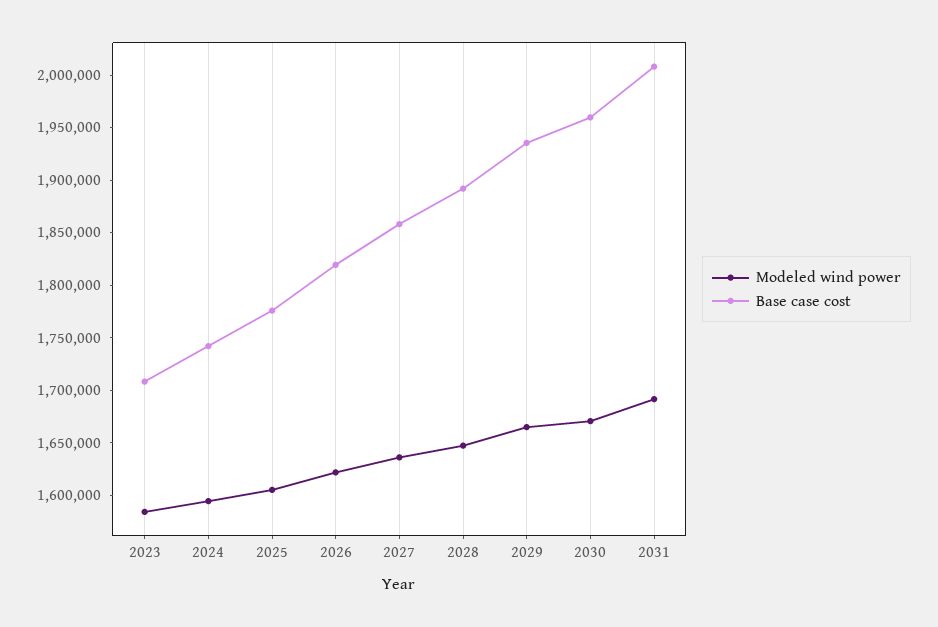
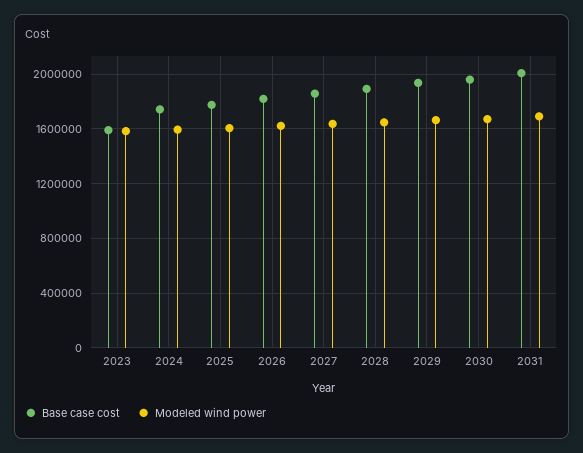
Base case cost, 2023: 1710000 -> 1600000

